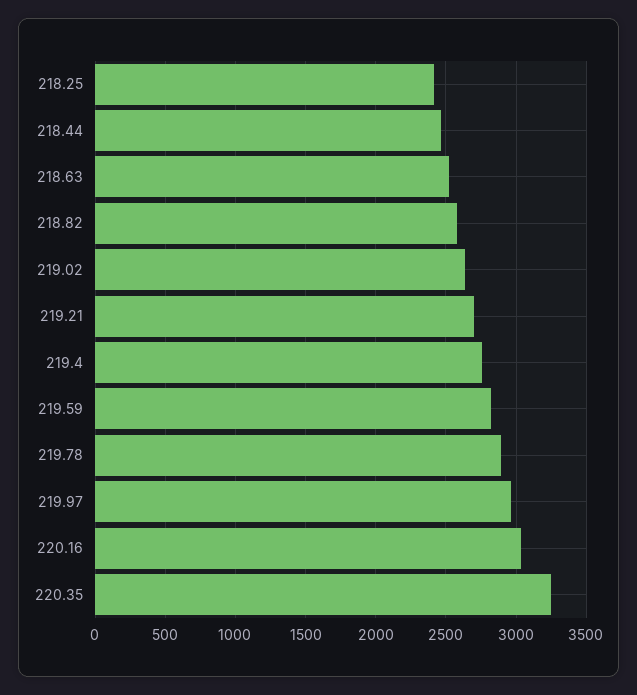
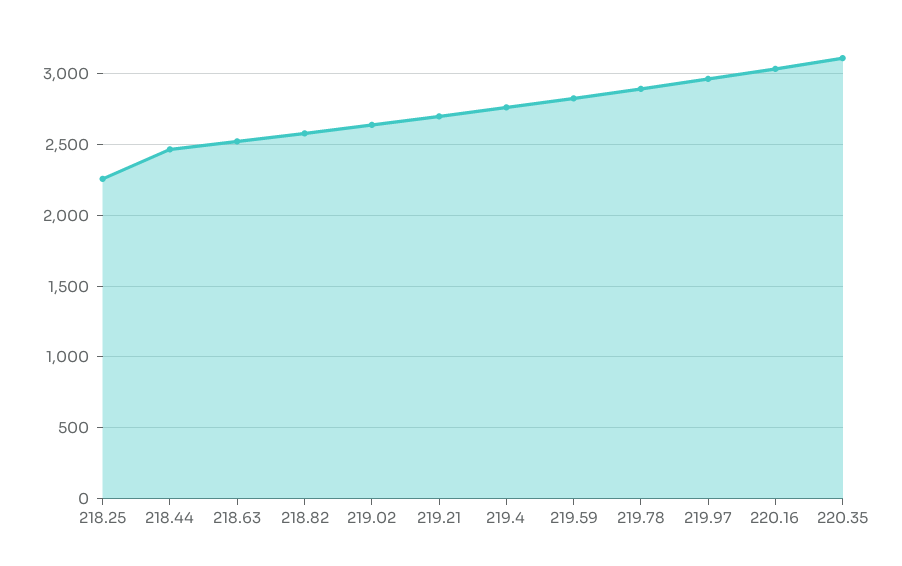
218.25: 2400 -> 2250
220.35: 3250 -> 3100

